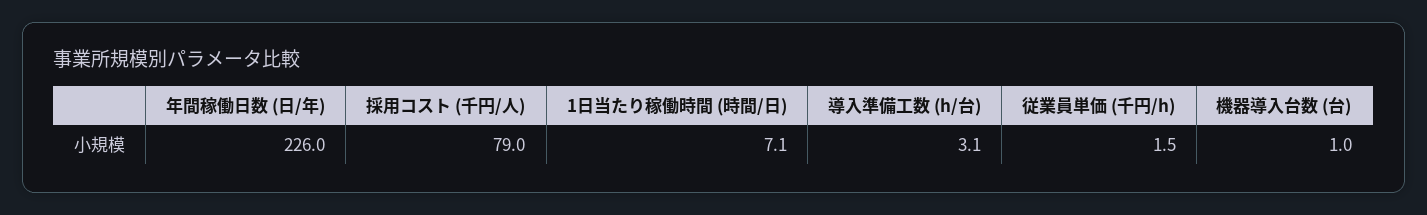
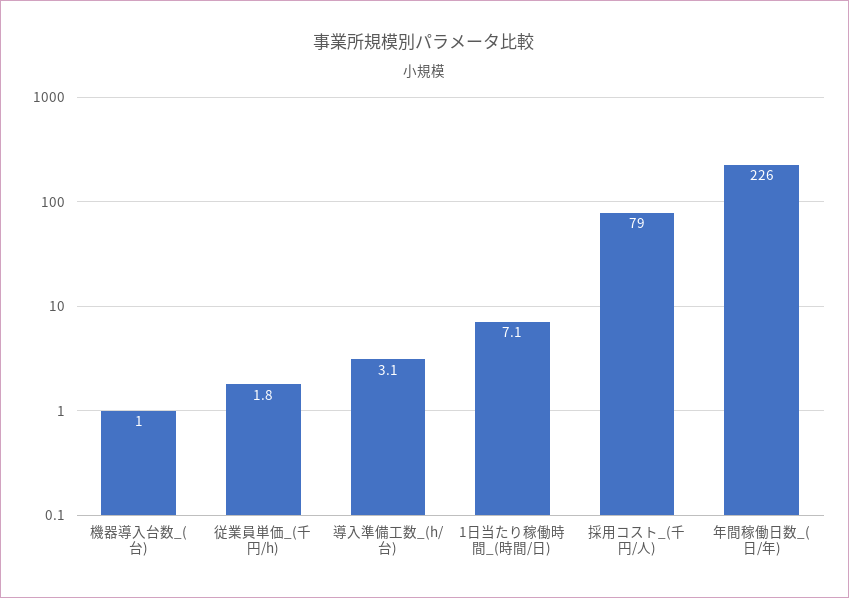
従業員単価 (千円/h): 1.5 -> 1.8

